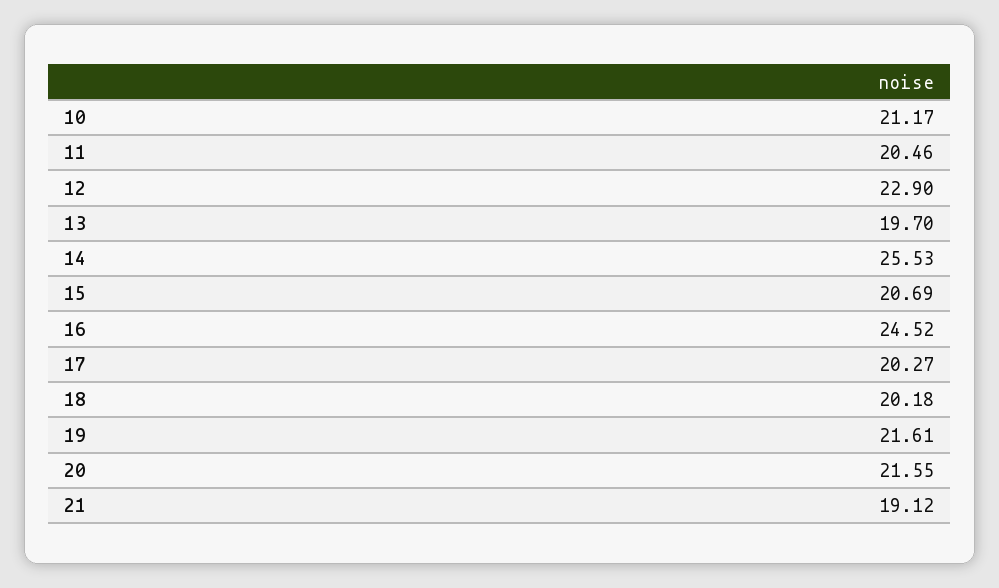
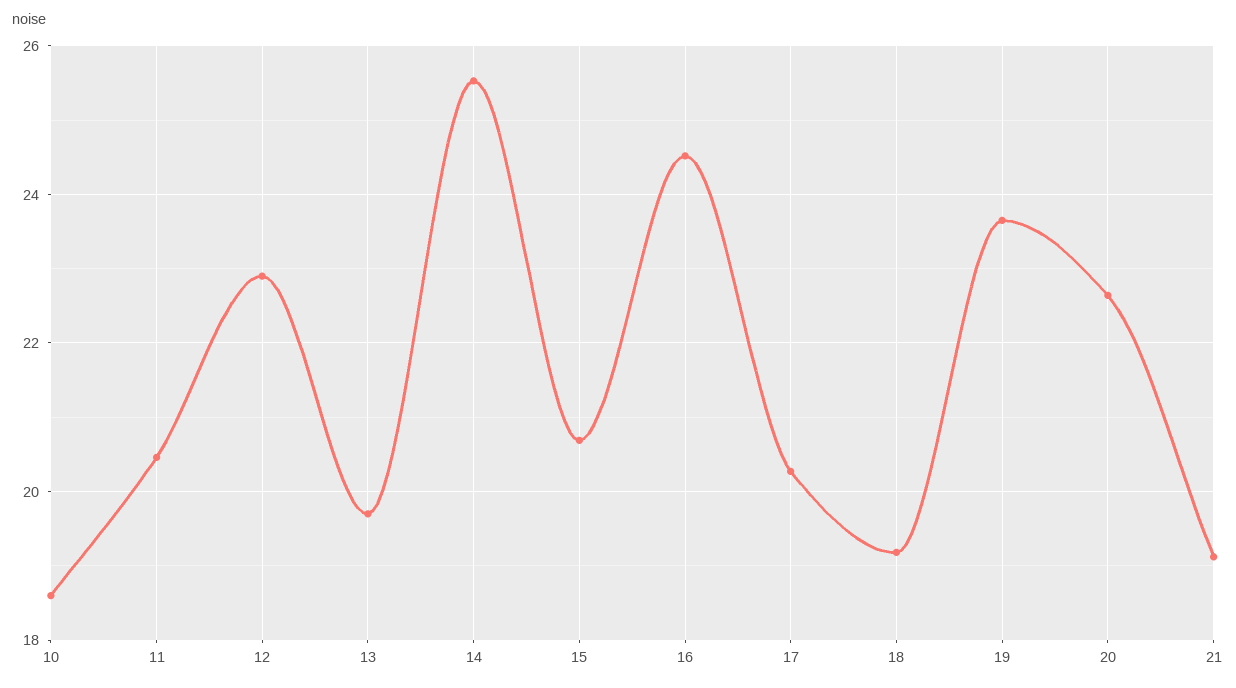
10: 21.17 -> 18.6
18: 20.18 -> 19.2
19: 21.61 -> 23.6
20: 21.55 -> 22.6

